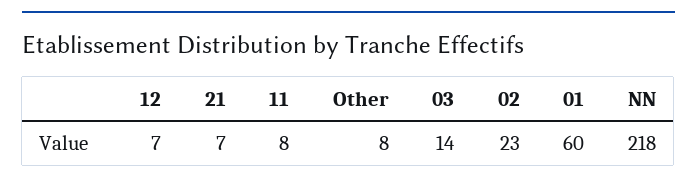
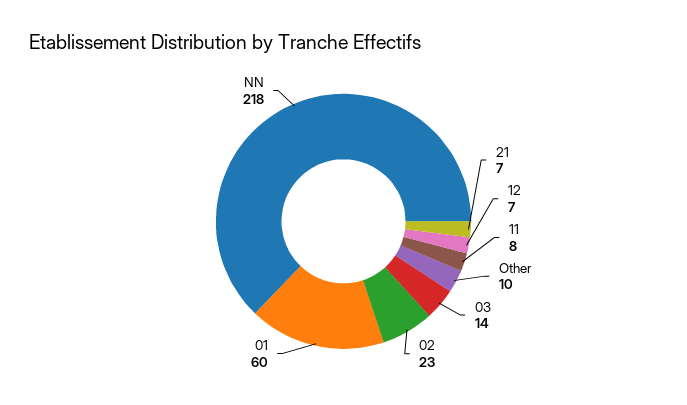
Other: 8 -> 10

